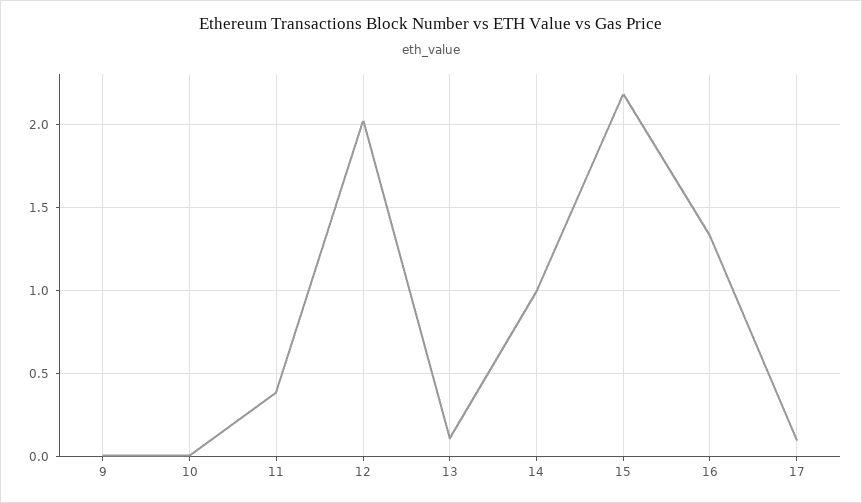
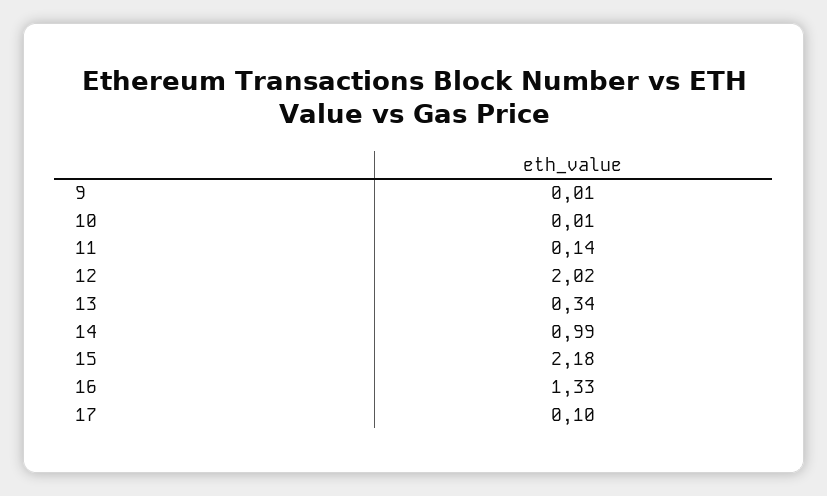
11: 0.4 -> 0.14
13: 0.1 -> 0.34

